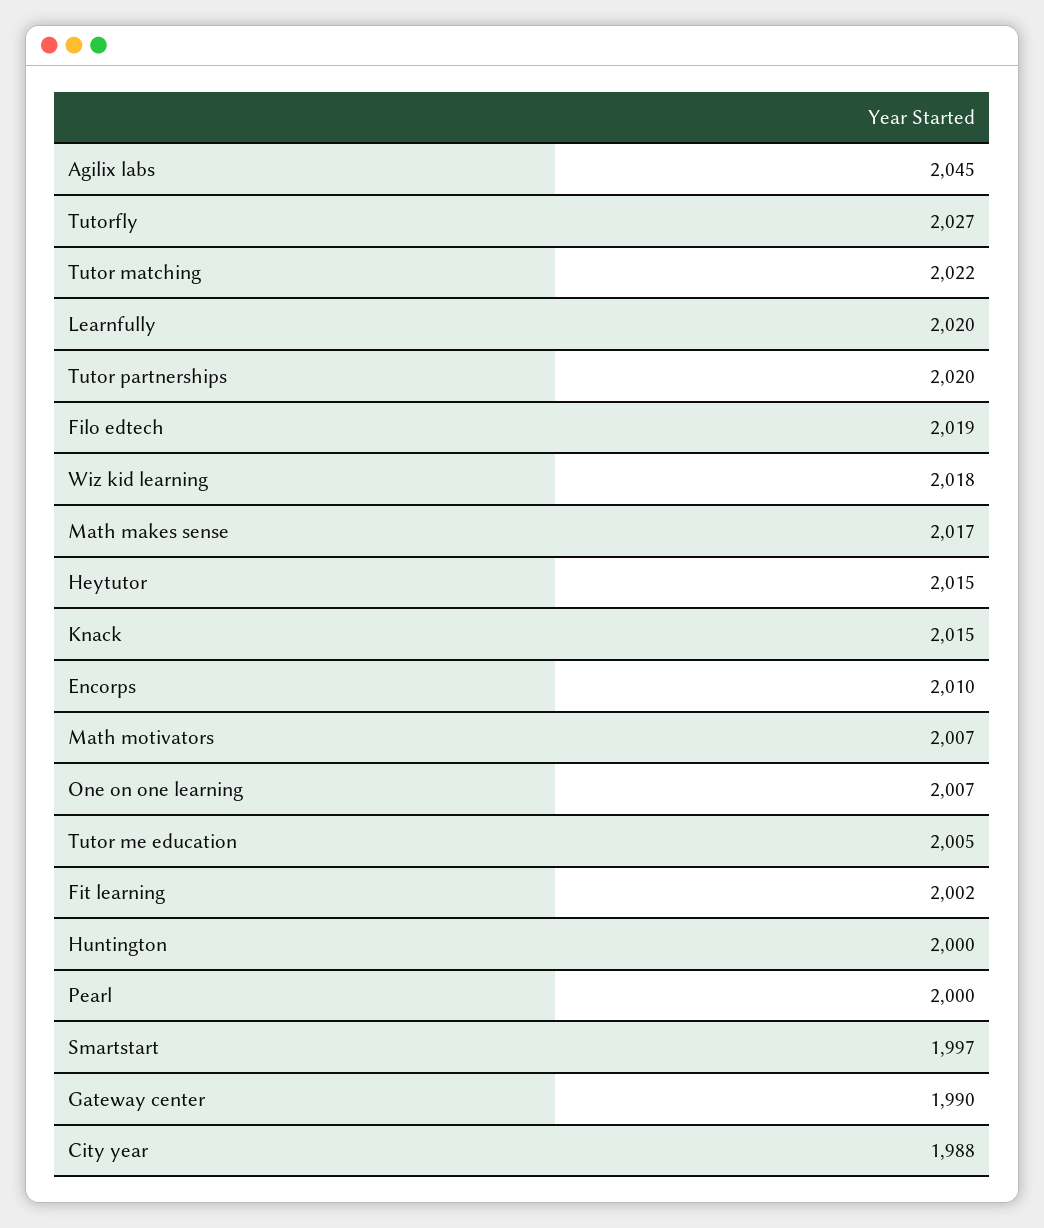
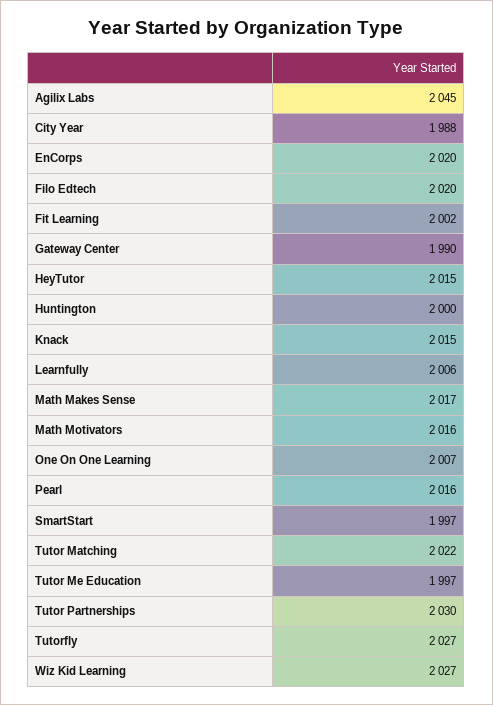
Learnfully: 2020 -> 2006
Tutor partnerships: 2020 -> 2030
Filo edtech: 2019 -> 2020
Wiz kid learning: 2018 -> 2027
Encorps: 2010 -> 2020
Math motivators: 2007 -> 2016
Tutor me education: 2005 -> 1997
Pearl: 2000 -> 2016

